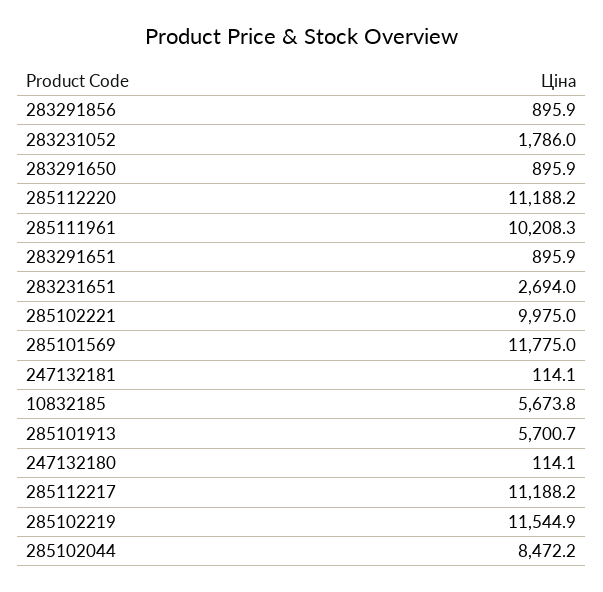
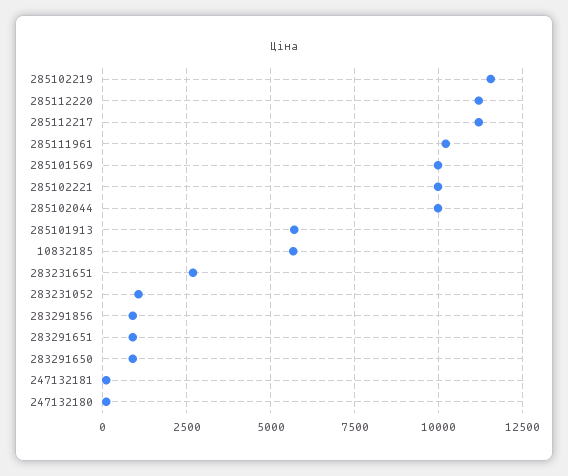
283231052: 1786 -> 1000
285101569: 11775 -> 10000
285102044: 8472.2 -> 10000

